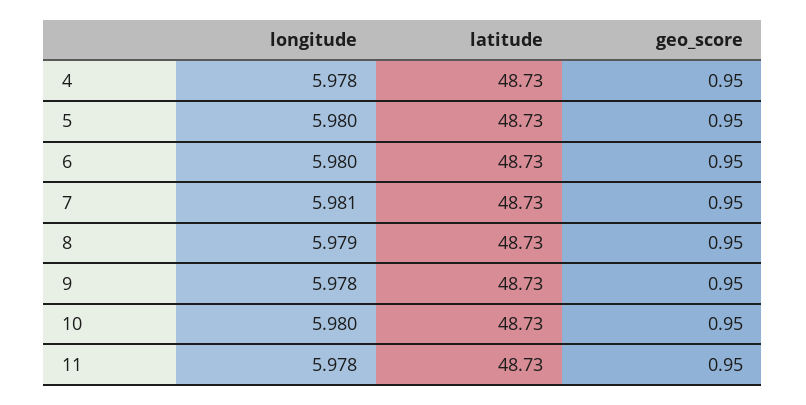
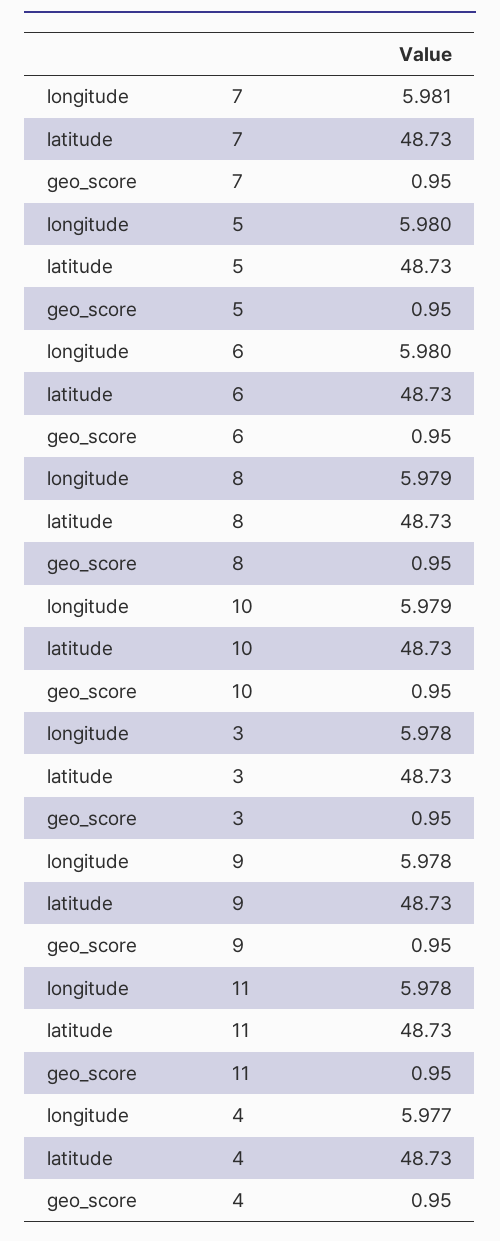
longitude, 4: 5.978 -> 5.977
longitude, 10: 5.98 -> 5.979
longitude, 3: none -> 5.978
latitude, 3: none -> 48.73
geo_score, 3: none -> 0.95

